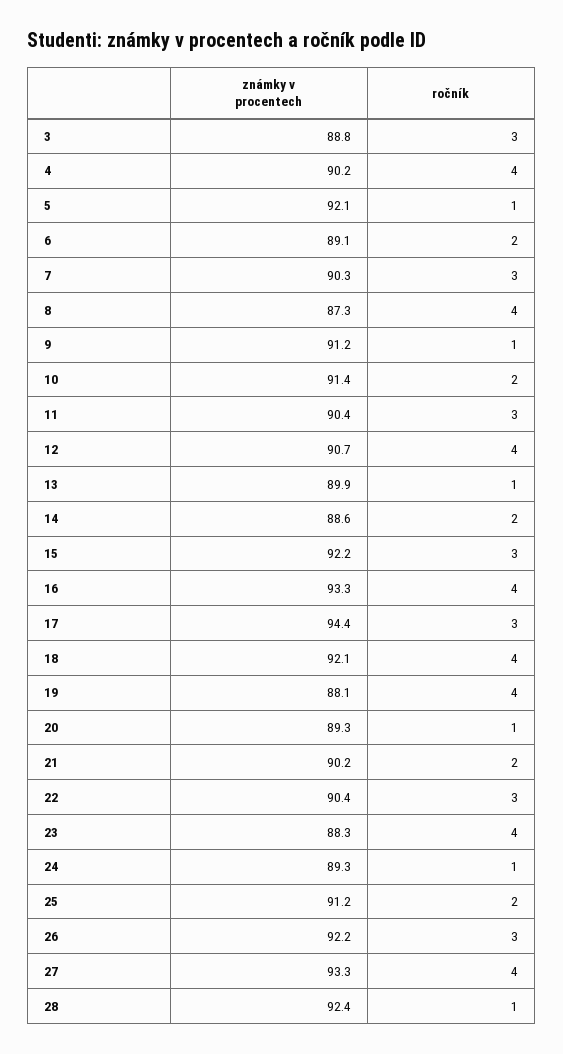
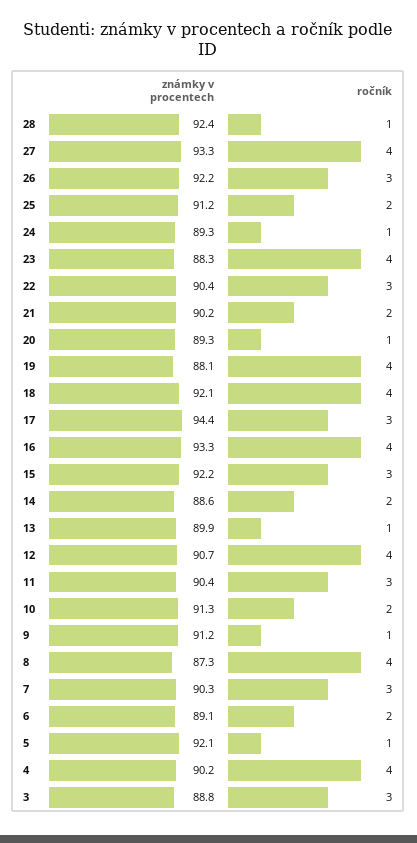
známky v procentech, 10: 91.4 -> 91.3

